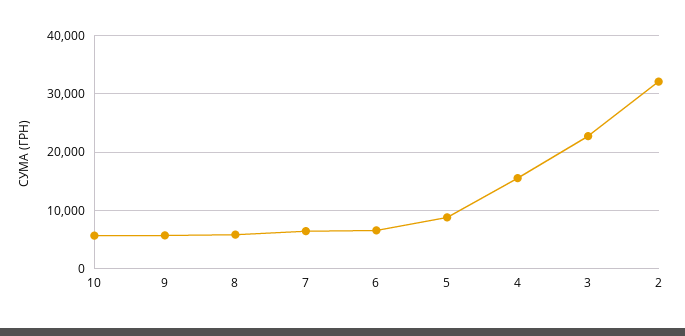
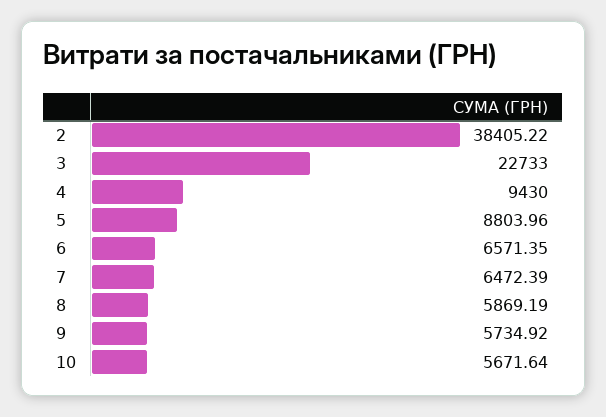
4: 16000 -> 9430
2: 32000 -> 38405.22

